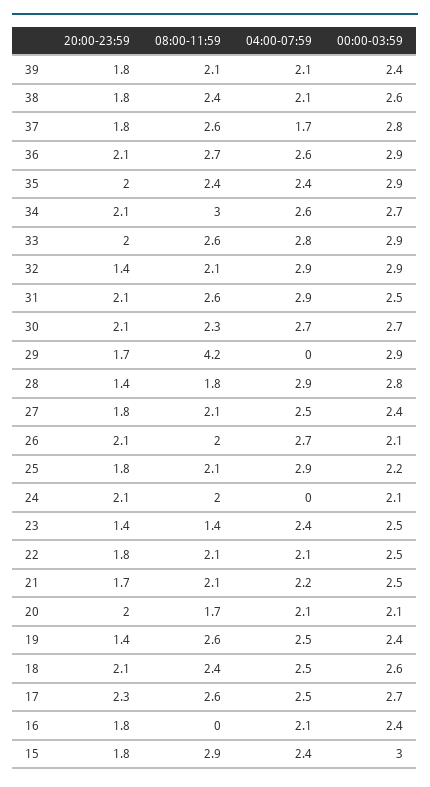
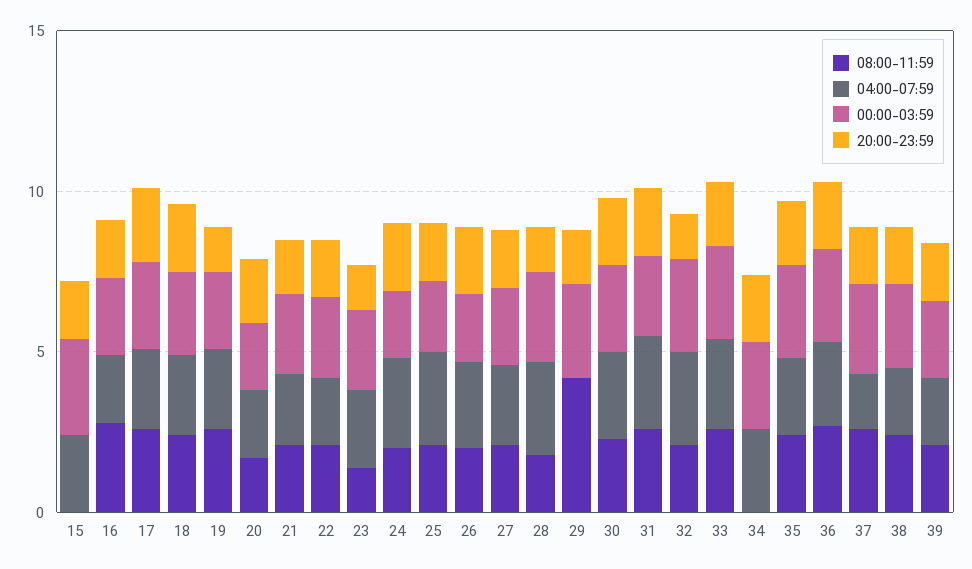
08:00-11:59, 34: 3 -> 0
04:00-07:59, 24: 0 -> 3
08:00-11:59, 16: 0 -> 3
08:00-11:59, 15: 2.9 -> 0

